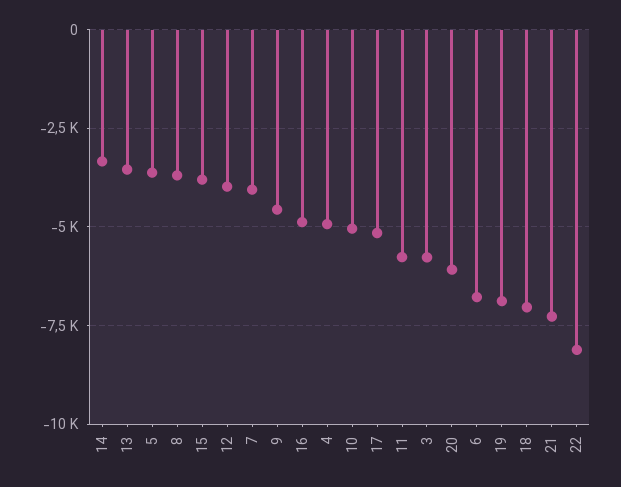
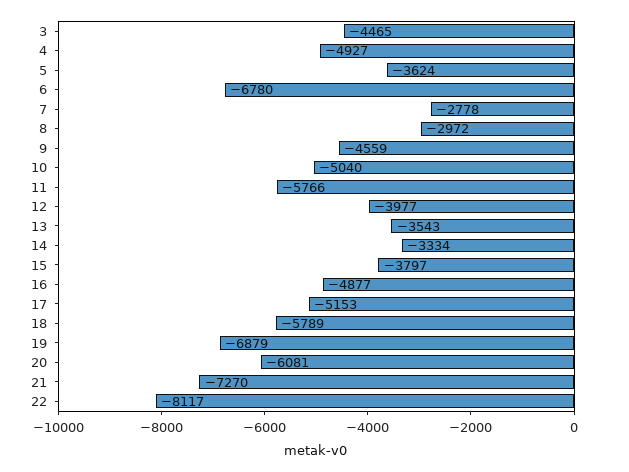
8: -3750 -> -2972
7: -4000 -> -2778
3: -5750 -> -4465
18: -7000 -> -5789

